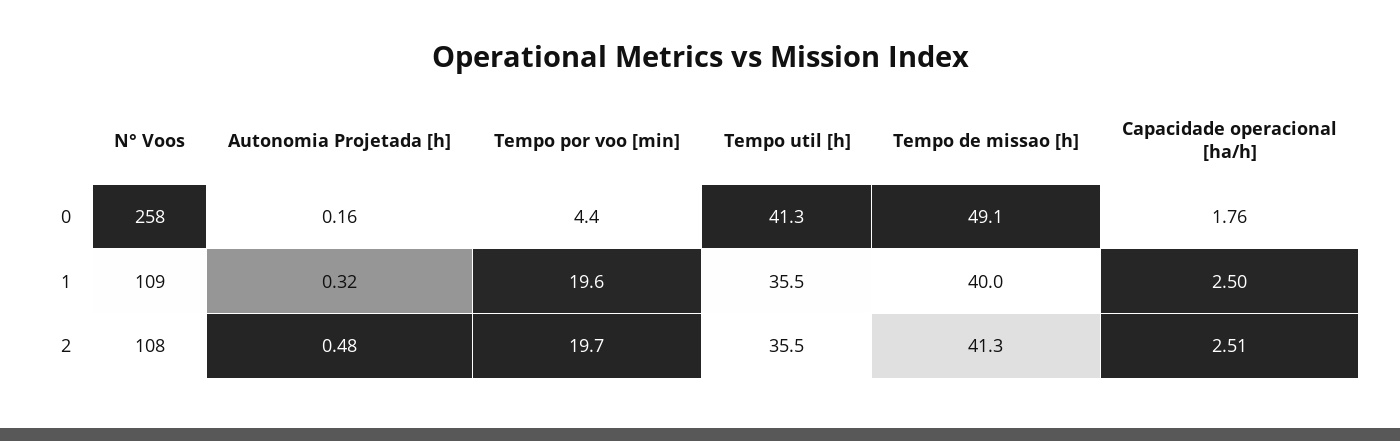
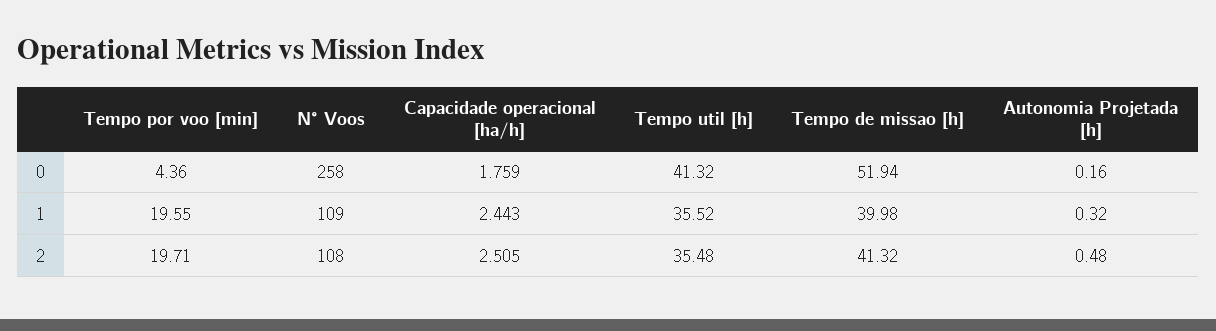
Tempo de missao [h], 0: 49.1 -> 51.94
Capacidade operacional [ha/h], 1: 2.5 -> 2.443

